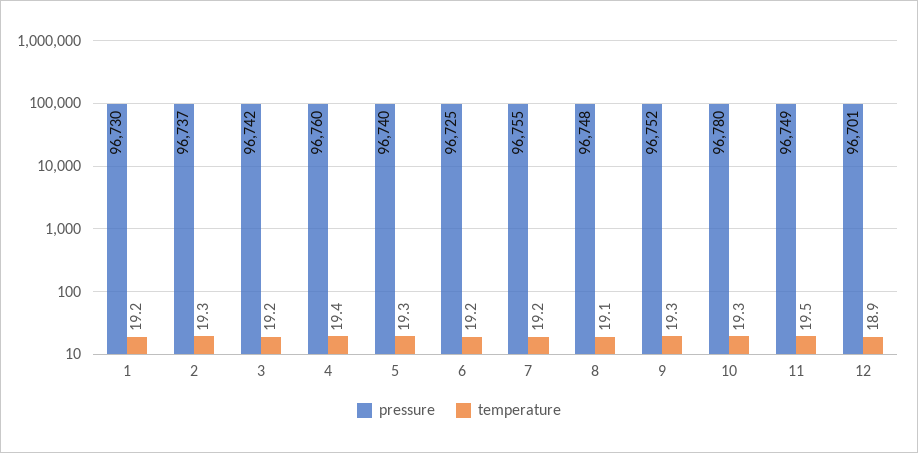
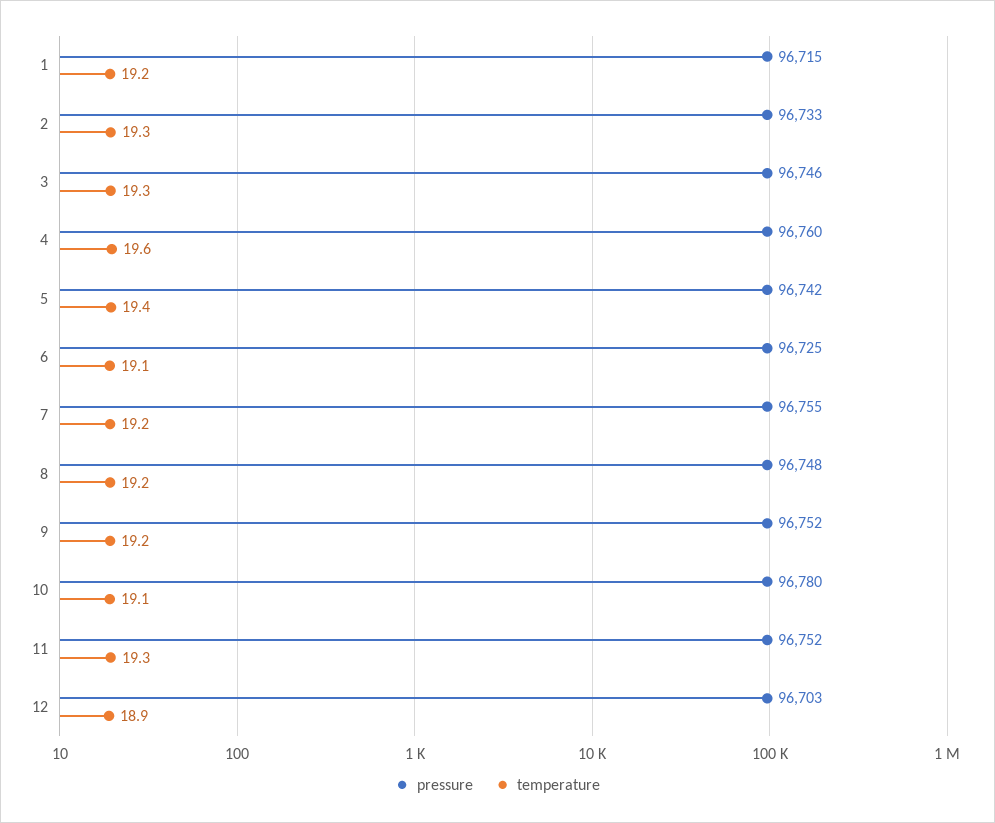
pressure, 1: 96730 -> 96715
pressure, 2: 96737 -> 96733
pressure, 3: 96742 -> 96746
temperature, 3: 19.2 -> 19.3
temperature, 4: 19.4 -> 19.6
pressure, 5: 96740 -> 96742
temperature, 5: 19.3 -> 19.4
temperature, 6: 19.2 -> 19.1
temperature, 8: 19.1 -> 19.2
temperature, 9: 19.3 -> 19.2
temperature, 10: 19.3 -> 19.1
pressure, 11: 96749 -> 96752
temperature, 11: 19.5 -> 19.3
pressure, 12: 96701 -> 96703

